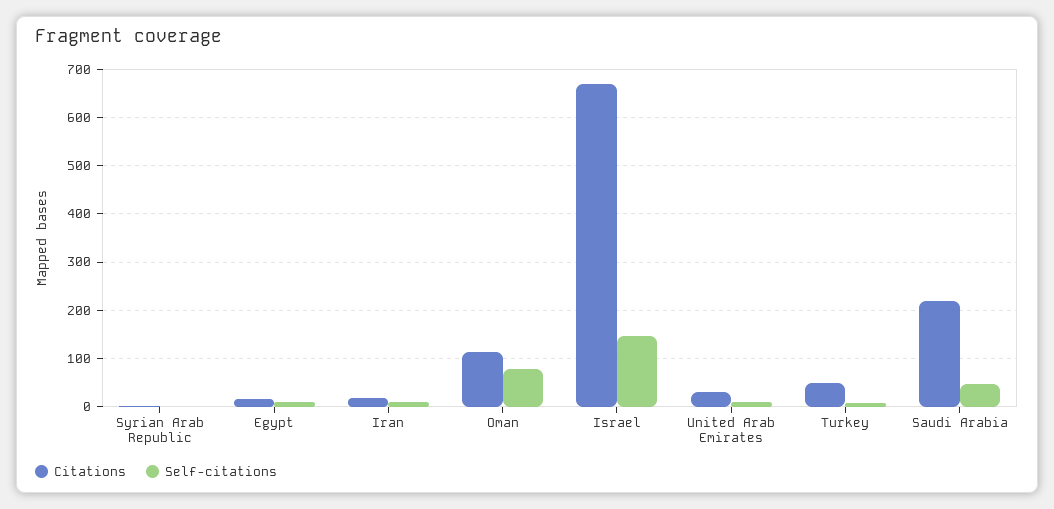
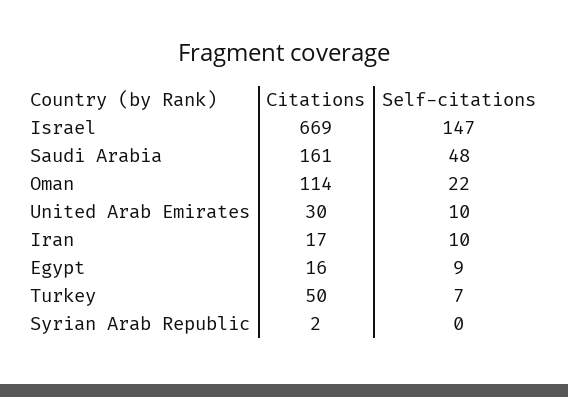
Self-citations, Oman: 80 -> 22
Citations, Saudi Arabia: 220 -> 161

